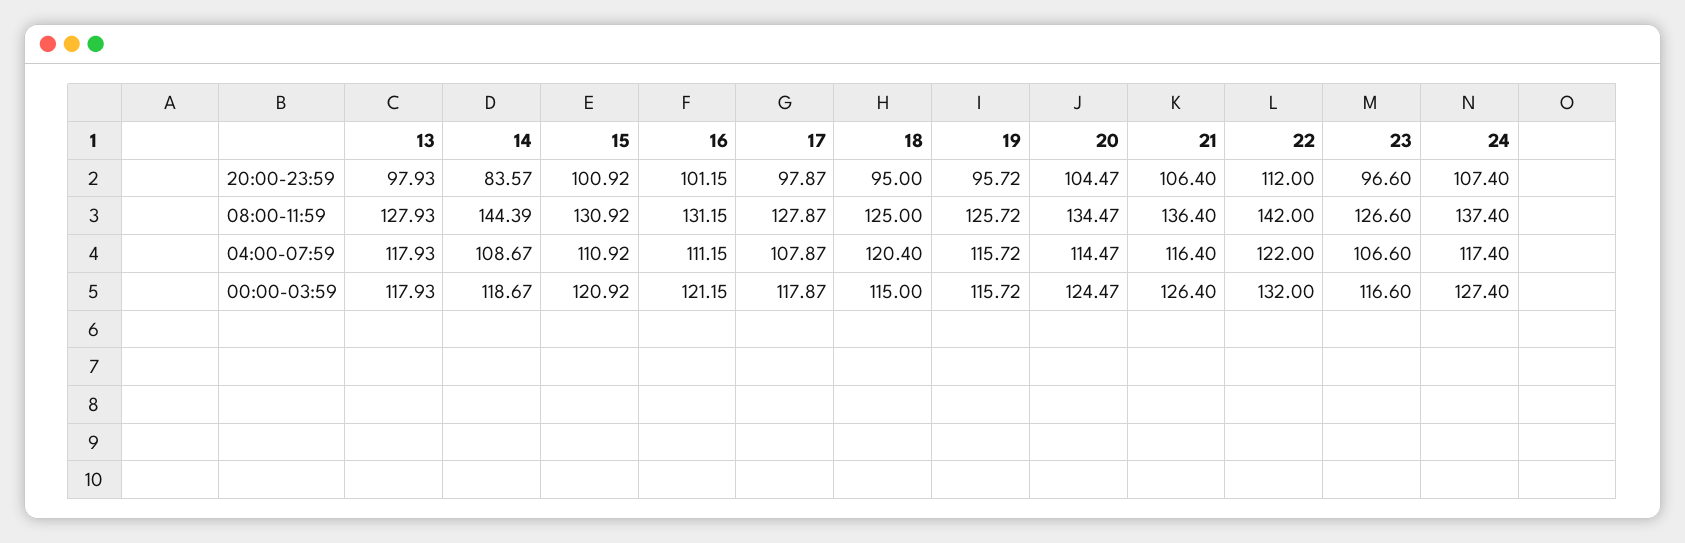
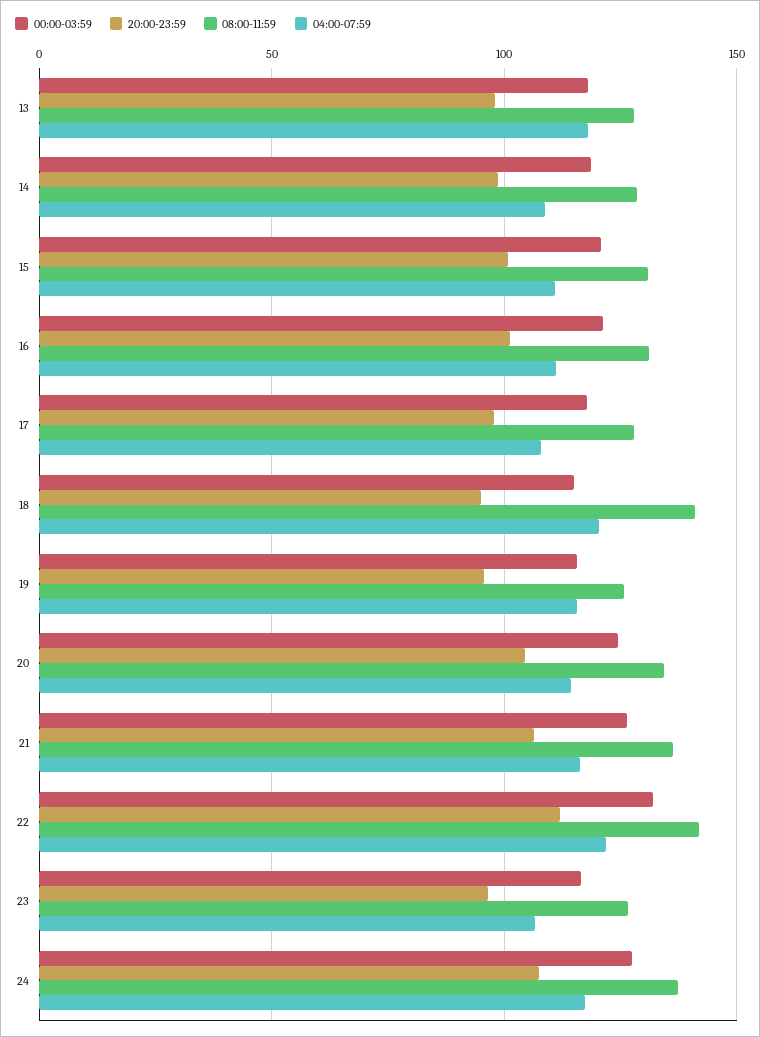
20:00-23:59, 14: 83.57 -> 100
08:00-11:59, 14: 144.39 -> 130
08:00-11:59, 18: 125 -> 140

